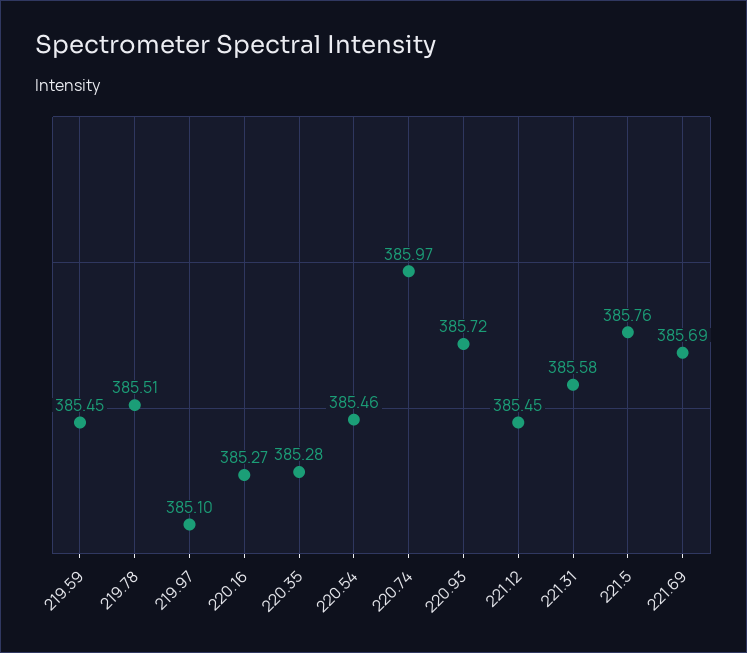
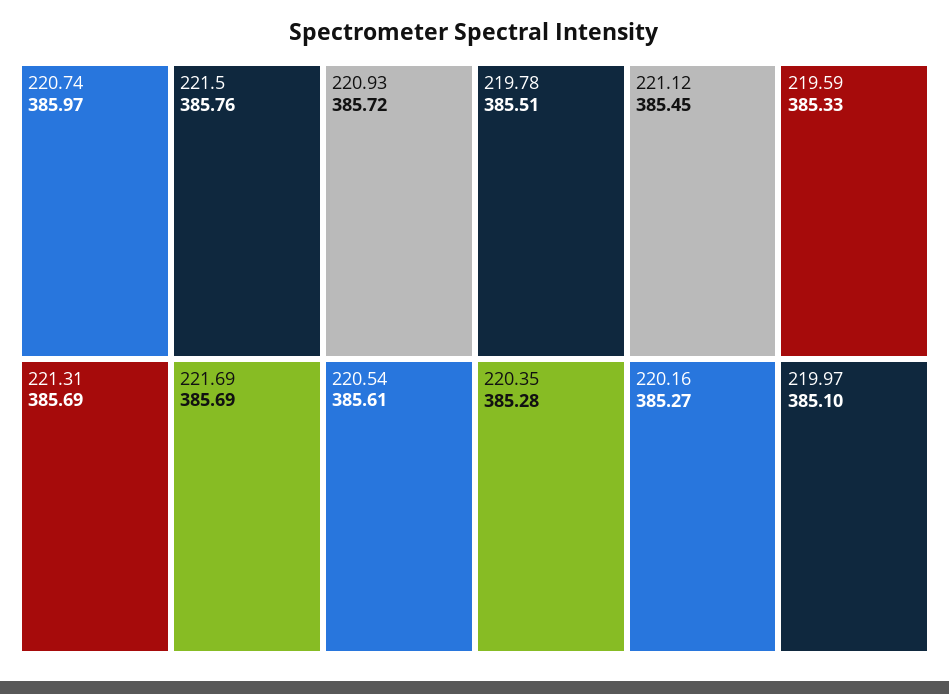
219.59: 385.45 -> 385.33
220.54: 385.46 -> 385.61
221.31: 385.58 -> 385.69

